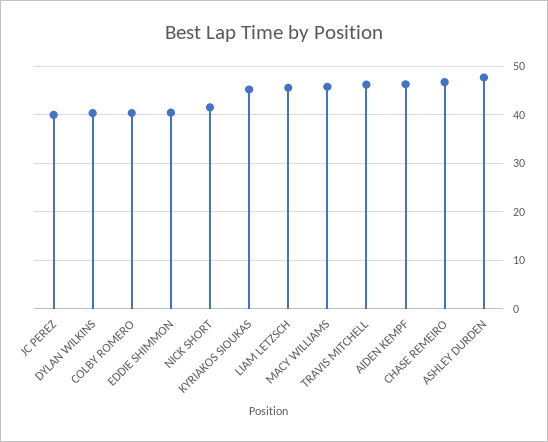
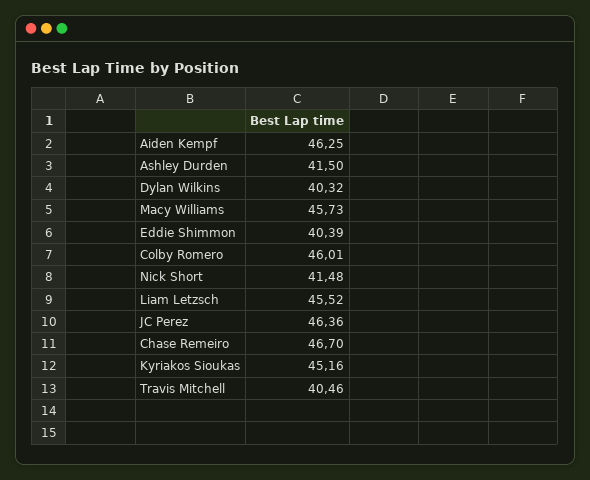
JC PEREZ: 40 -> 46.36
COLBY ROMERO: 40 -> 46.01
TRAVIS MITCHELL: 46 -> 40.46
ASHLEY DURDEN: 48 -> 41.5

